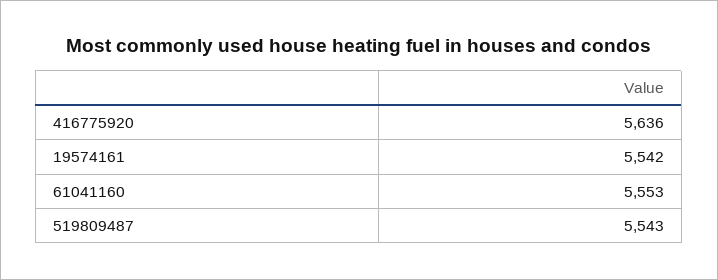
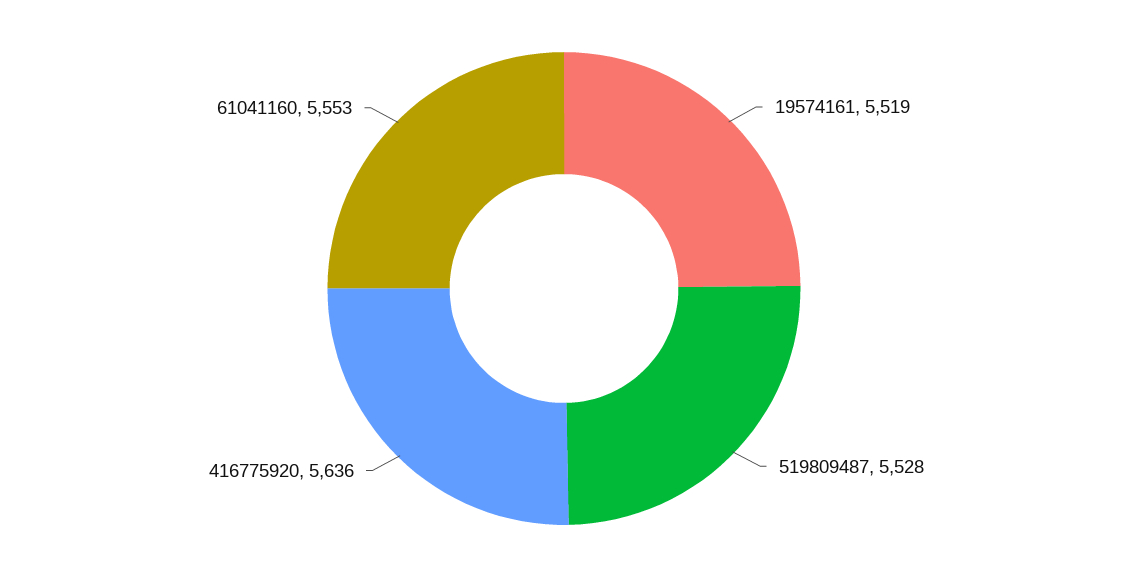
19574161: 5542 -> 5519
519809487: 5543 -> 5528

